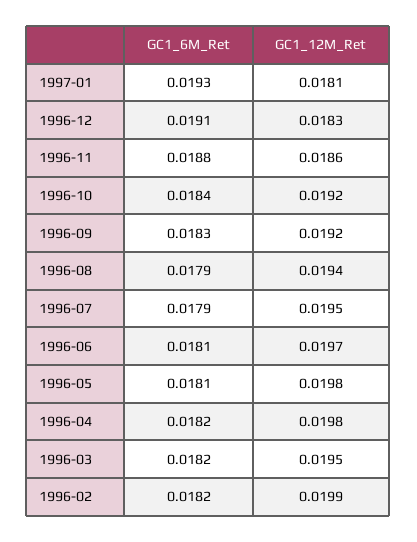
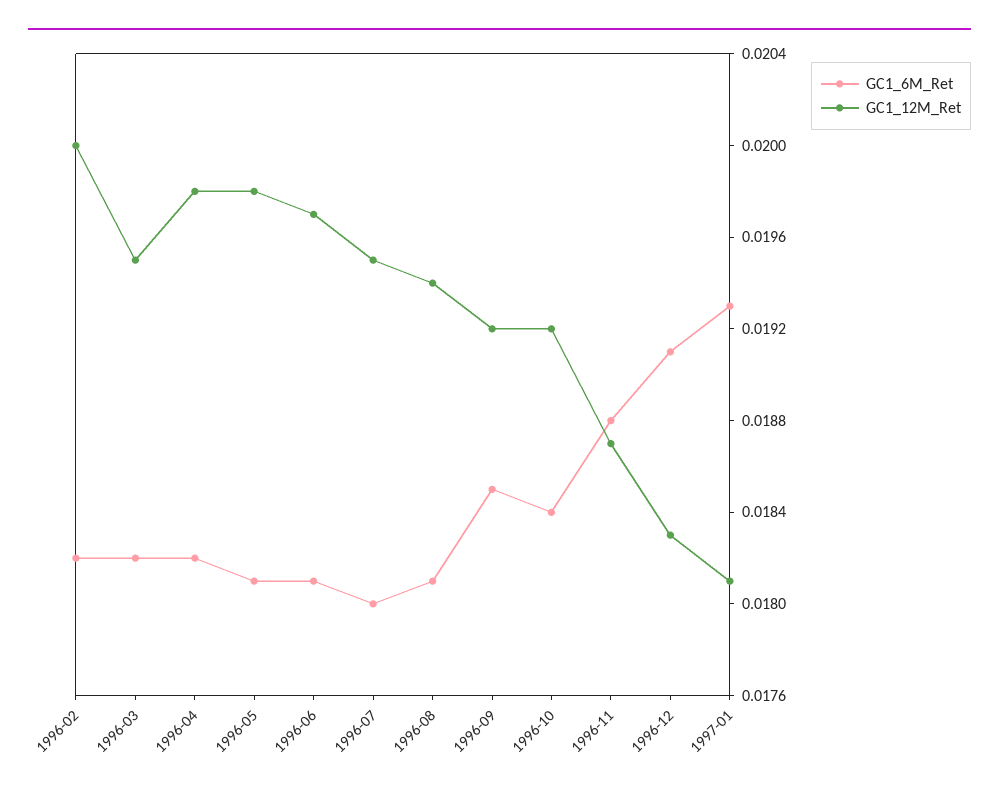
GC1_12M_Ret, 1996-11: 0.0186 -> 0.0187
GC1_6M_Ret, 1996-09: 0.0183 -> 0.0185
GC1_6M_Ret, 1996-08: 0.0179 -> 0.0181
GC1_6M_Ret, 1996-07: 0.0179 -> 0.018
GC1_12M_Ret, 1996-02: 0.0199 -> 0.02

